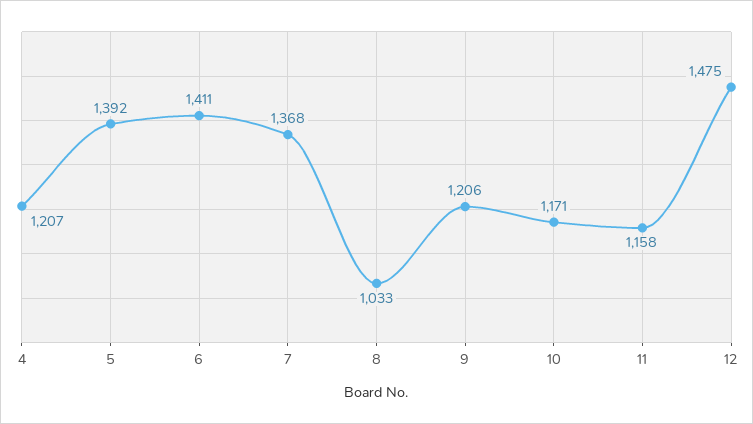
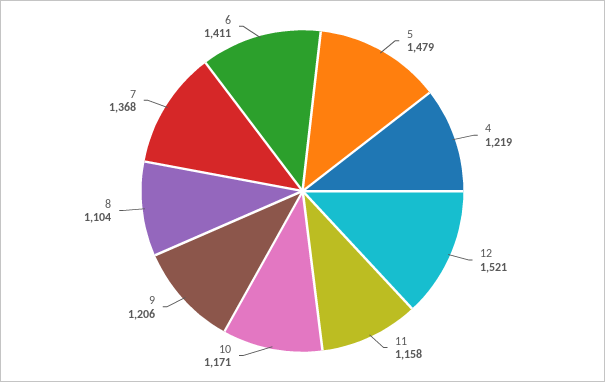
4: 1207 -> 1219
5: 1392 -> 1479
8: 1033 -> 1104
12: 1475 -> 1521

